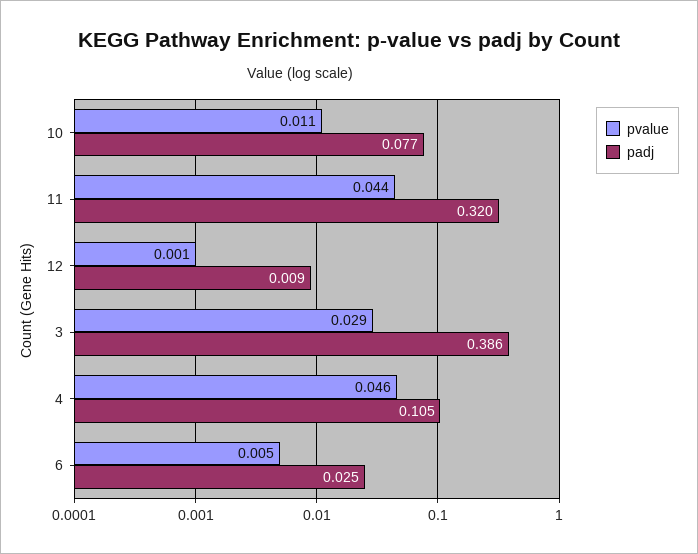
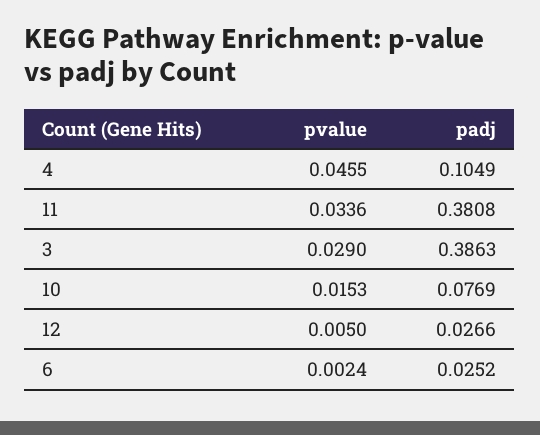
pvalue, 10: 0.011 -> 0.0153
pvalue, 11: 0.044 -> 0.0336
padj, 11: 0.32 -> 0.3808
pvalue, 12: 0.001 -> 0.005
padj, 12: 0.009 -> 0.0266
pvalue, 6: 0.005 -> 0.0024

